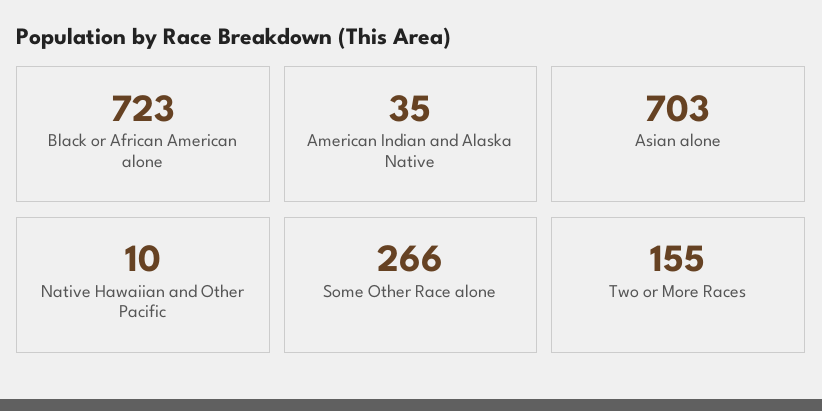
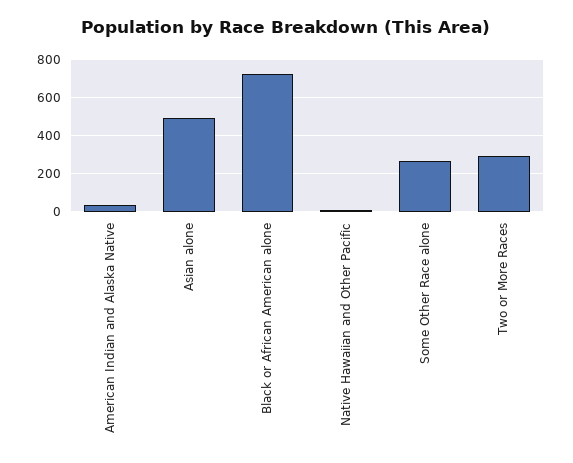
Asian alone: 703 -> 500
Two or More Races: 155 -> 300

